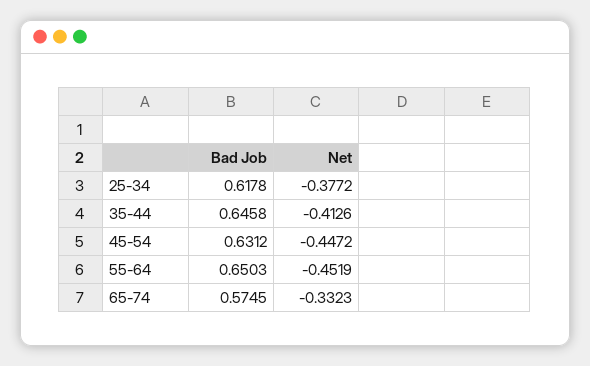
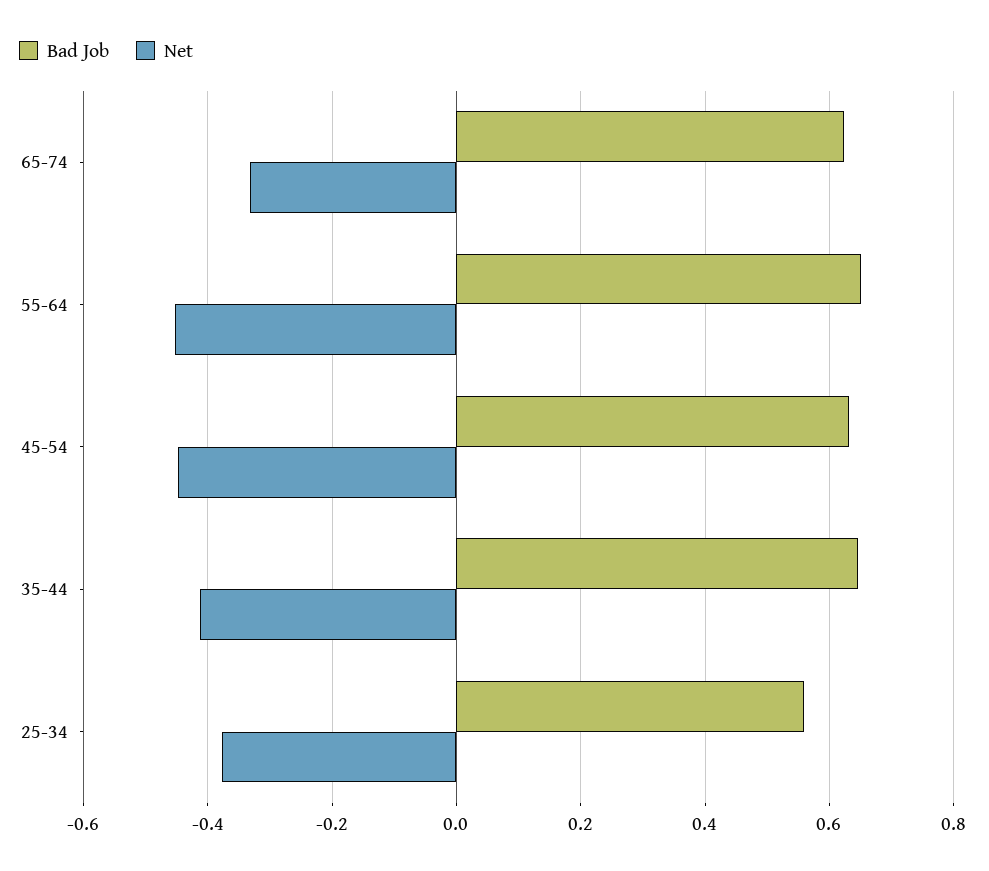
Bad Job, 25-34: 0.6178 -> 0.56
Bad Job, 65-74: 0.5745 -> 0.62

